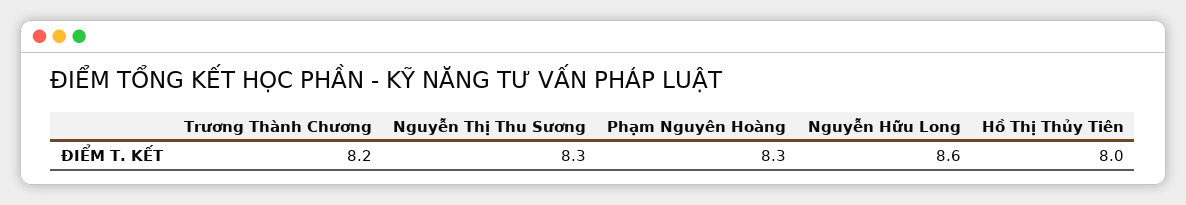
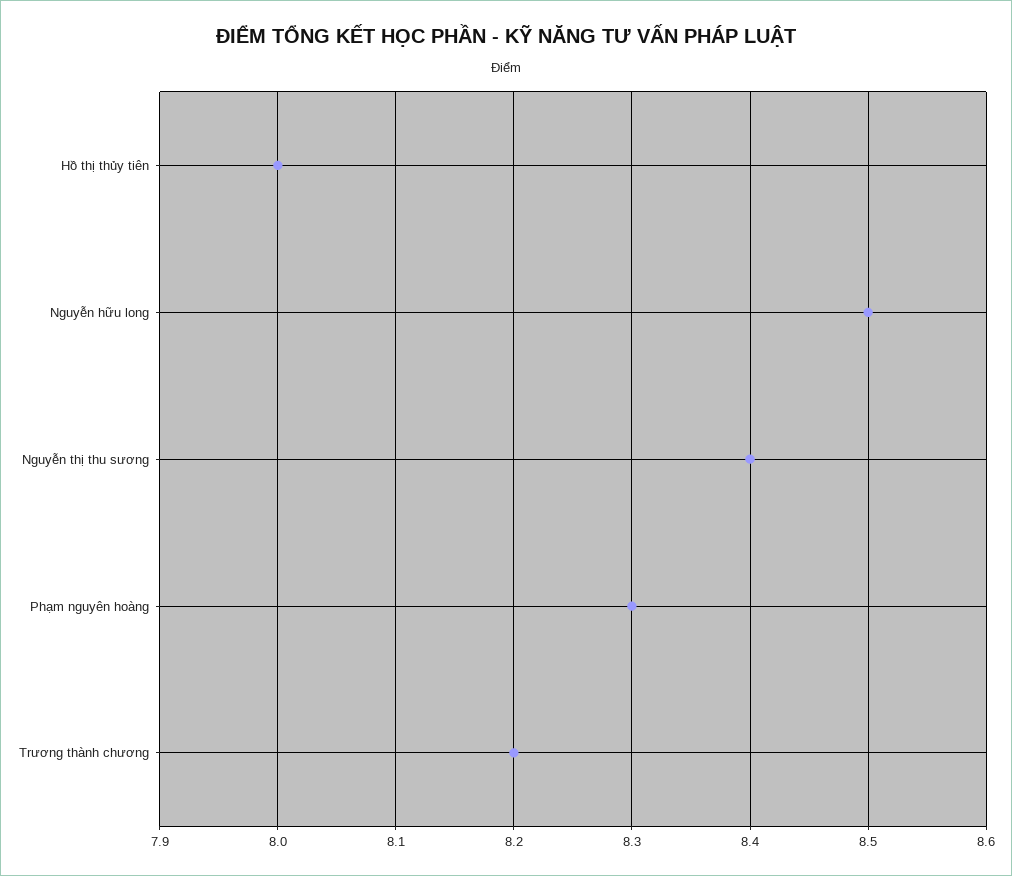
Nguyễn Thị Thu Sương: 8.3 -> 8.4
Nguyễn Hữu Long: 8.6 -> 8.5

